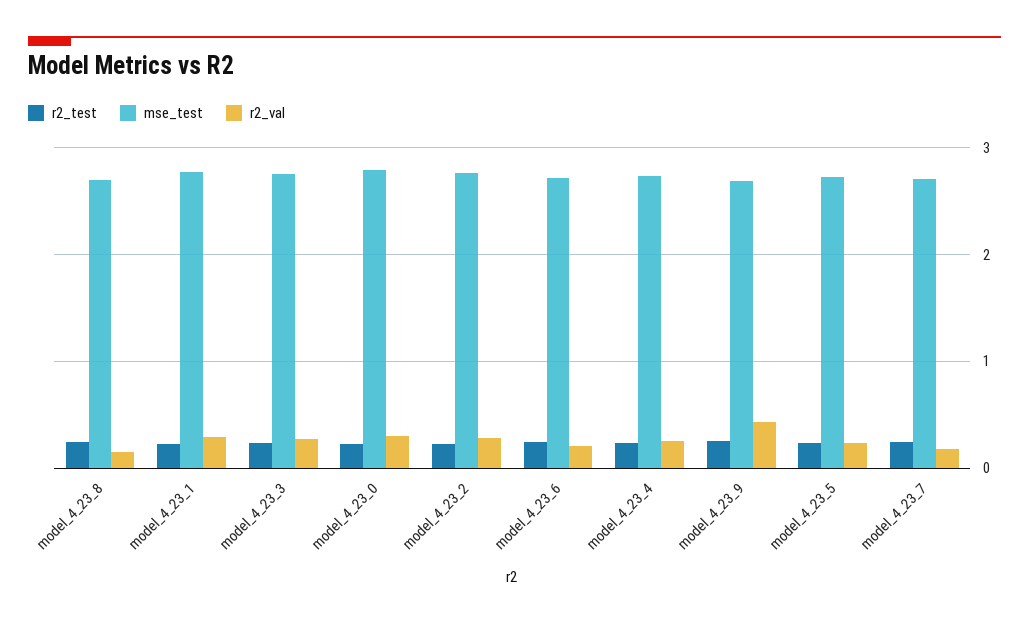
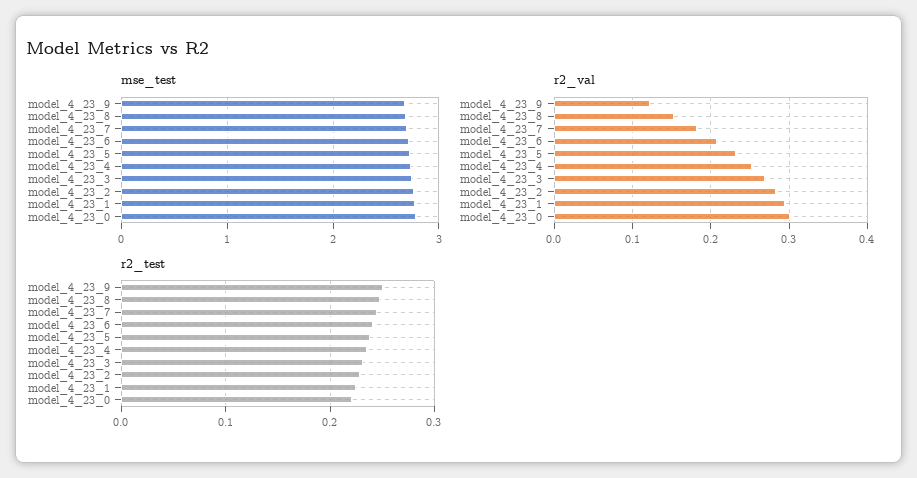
r2_val, model_4_23_9: 0.4 -> 0.12

